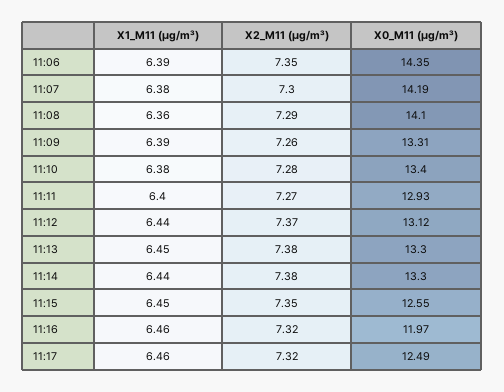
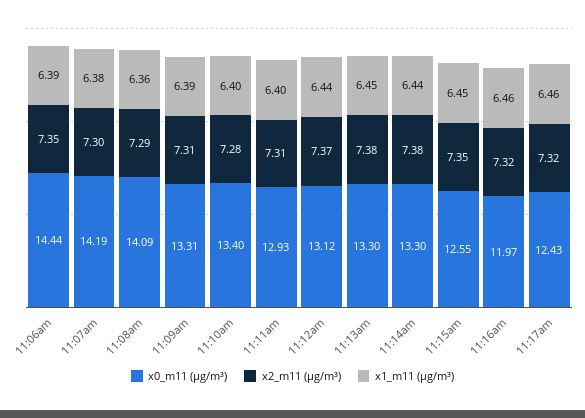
X0_M11 (μg/m³), 11:06: 14.35 -> 14.44
X0_M11 (μg/m³), 11:08: 14.1 -> 14.09
X2_M11 (μg/m³), 11:09: 7.26 -> 7.31
X1_M11 (μg/m³), 11:10: 6.38 -> 6.4
X2_M11 (μg/m³), 11:11: 7.27 -> 7.31
X0_M11 (μg/m³), 11:17: 12.49 -> 12.43

